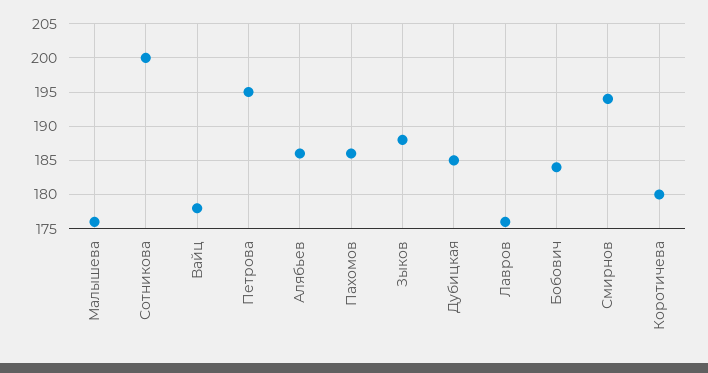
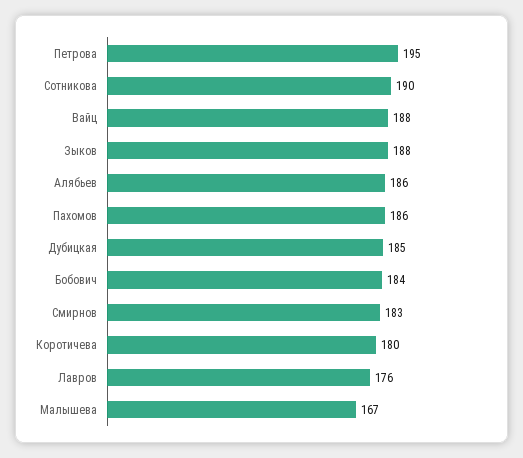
Малышева: 176 -> 167
Сотникова: 200 -> 190
Вайц: 178 -> 188
Смирнов: 194 -> 183

